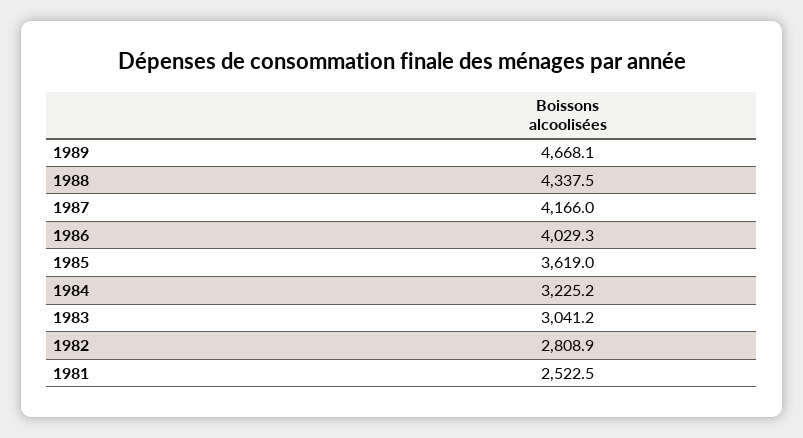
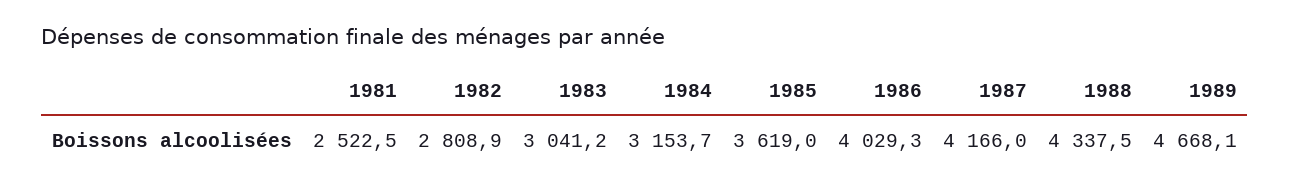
1984: 3225.2 -> 3153.7

